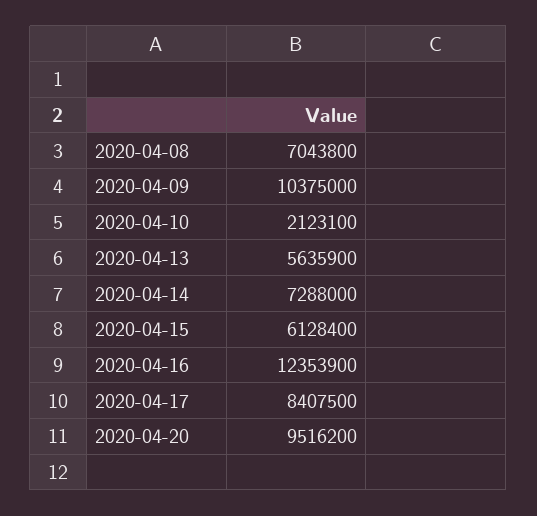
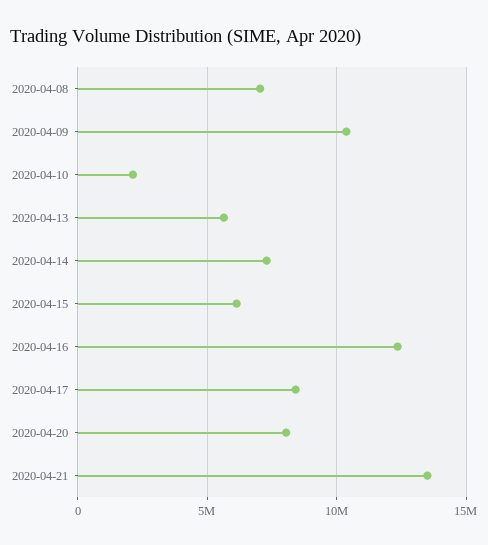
2020-04-20: 9516200 -> 8000000
2020-04-21: none -> 13500000

